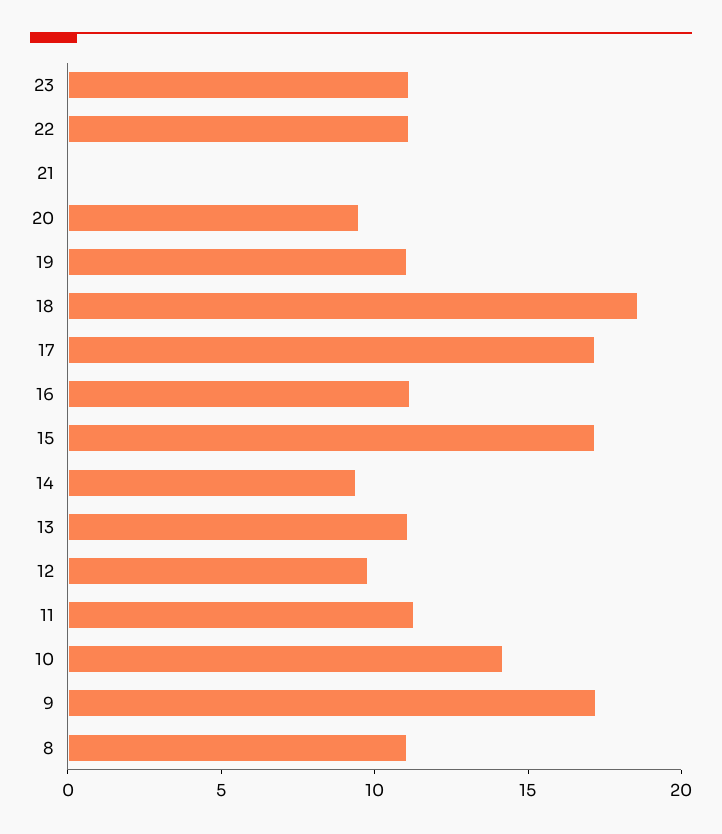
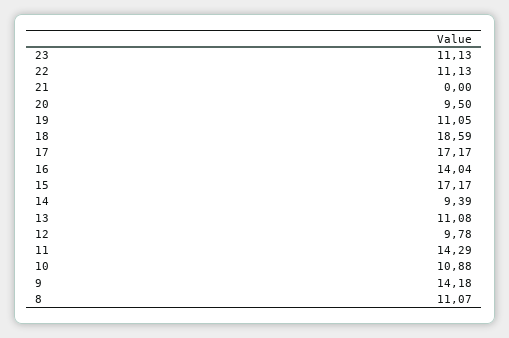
16: 11 -> 14.04
11: 11 -> 14.29
10: 14 -> 10.88
9: 17 -> 14.18

